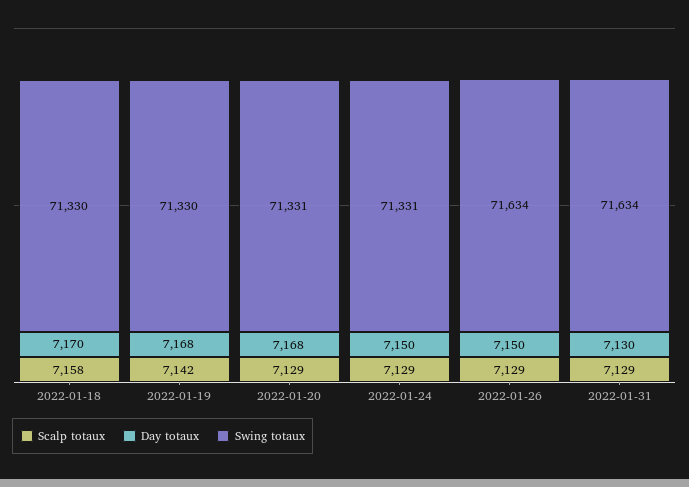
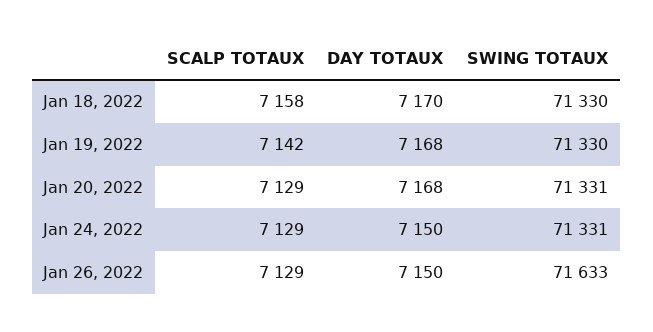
Swing totaux, 2022-01-26: 71634 -> 71633
Scalp totaux, 2022-01-31: 7129 -> none
Day totaux, 2022-01-31: 7130 -> none
Swing totaux, 2022-01-31: 71634 -> none

